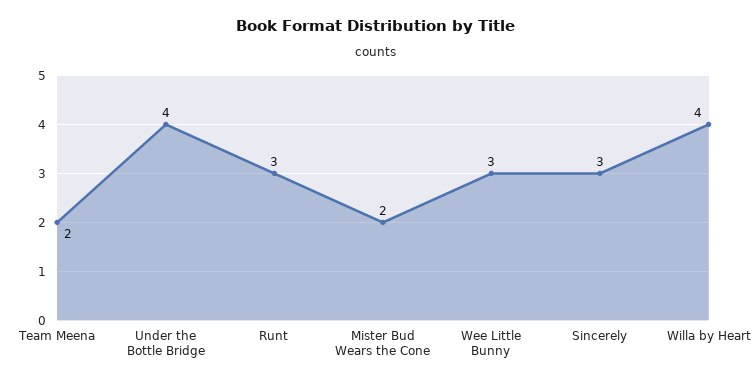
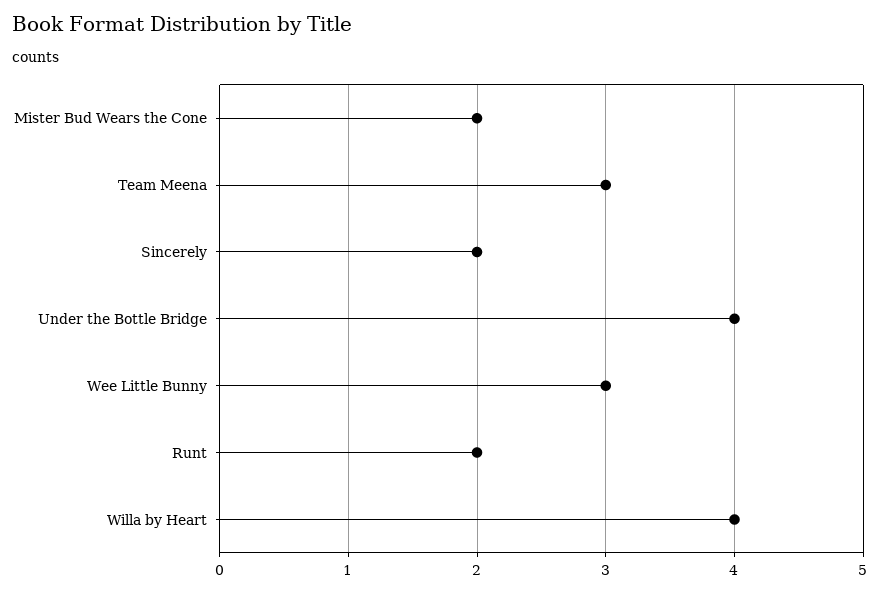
Team Meena: 2 -> 3
Runt: 3 -> 2
Sincerely: 3 -> 2

